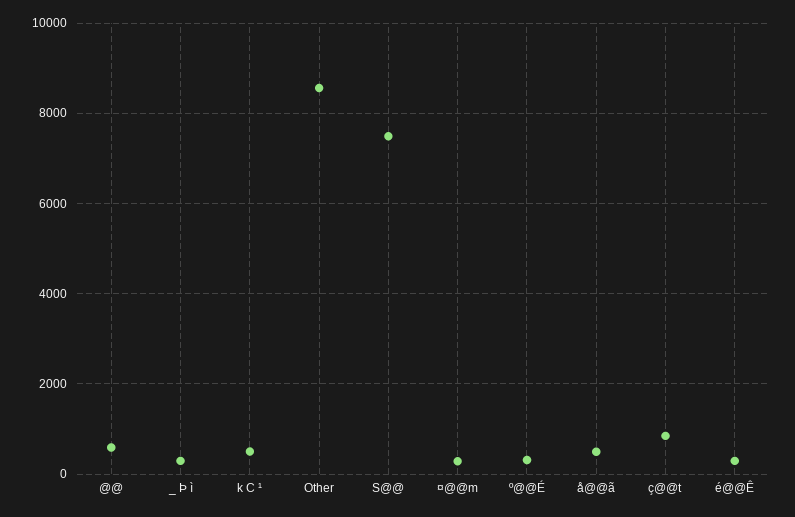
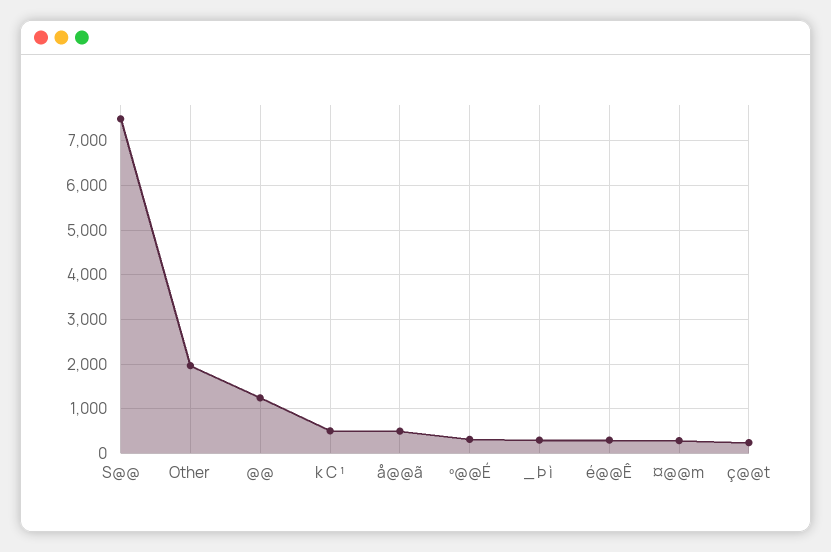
@@: 600 -> 1200
Other: 8600 -> 2000
ç@@t: 800 -> 200

